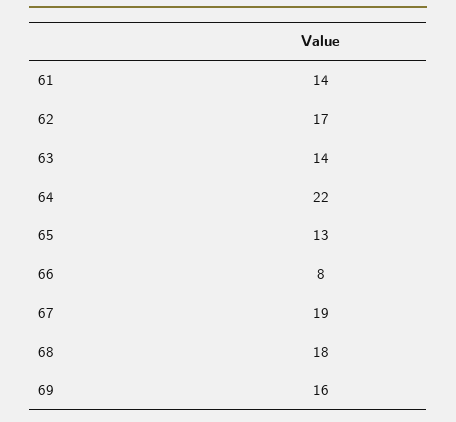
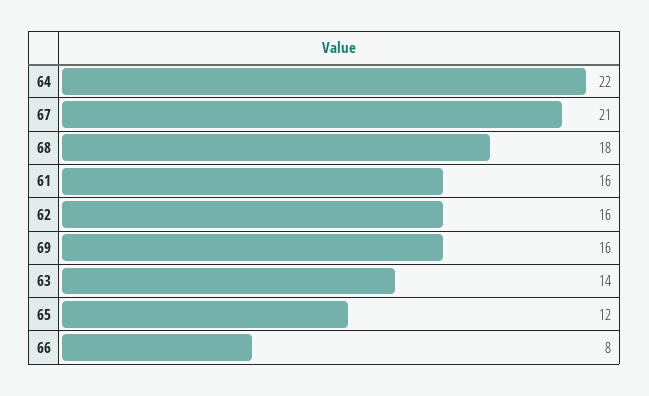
61: 14 -> 16
62: 17 -> 16
65: 13 -> 12
67: 19 -> 21

